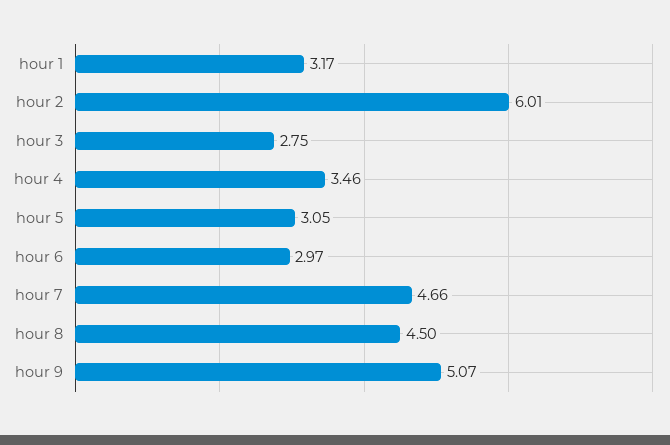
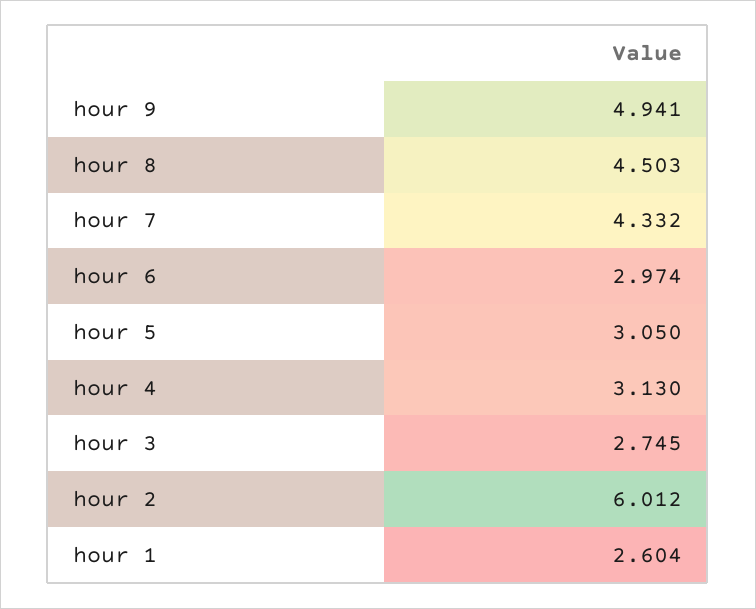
hour 1: 3.17 -> 2.604
hour 4: 3.46 -> 3.13
hour 7: 4.66 -> 4.332
hour 9: 5.07 -> 4.941

